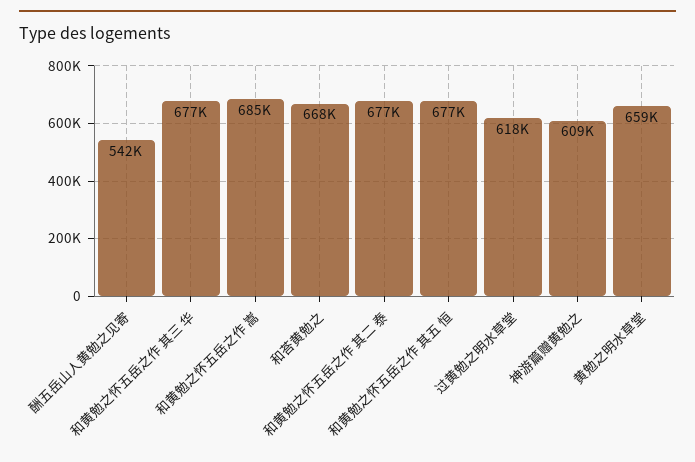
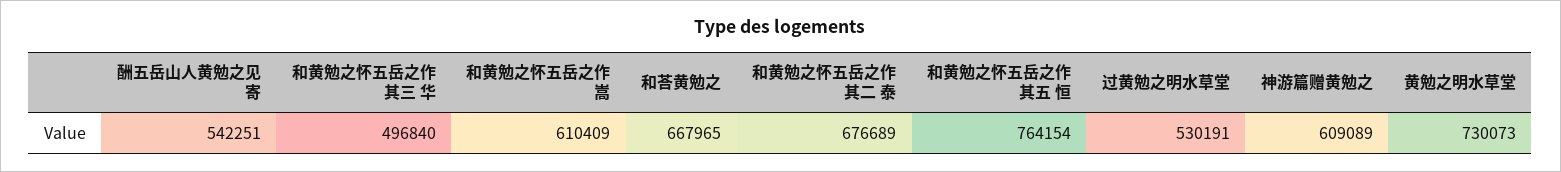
和黄勉之怀五岳之作 其三 华: 677000 -> 496840
和黄勉之怀五岳之作 嵩: 685000 -> 610409
和黄勉之怀五岳之作 其五 恒: 677000 -> 764154
过黄勉之明水草堂: 618000 -> 530191
黄勉之明水草堂: 659000 -> 730073

